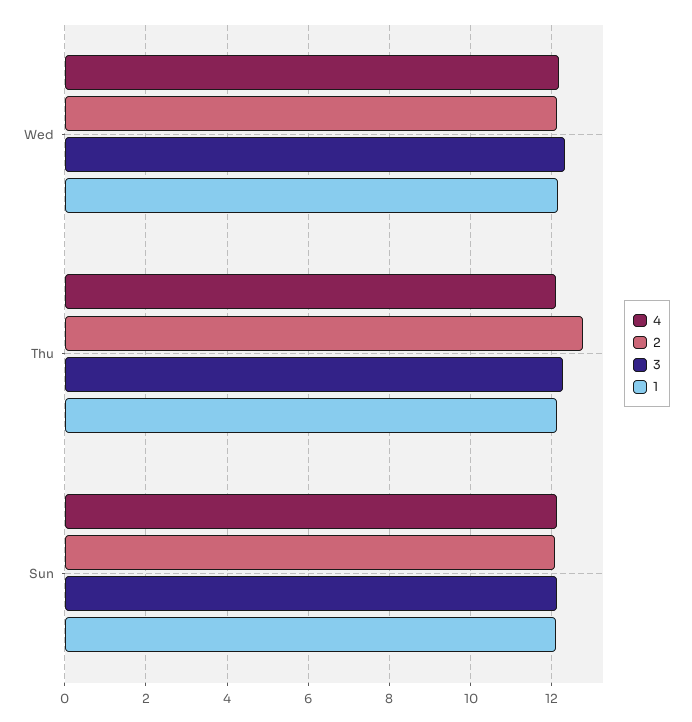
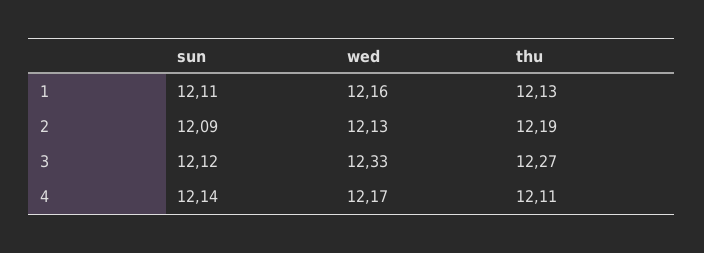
2, Thu: 12.8 -> 12.19

